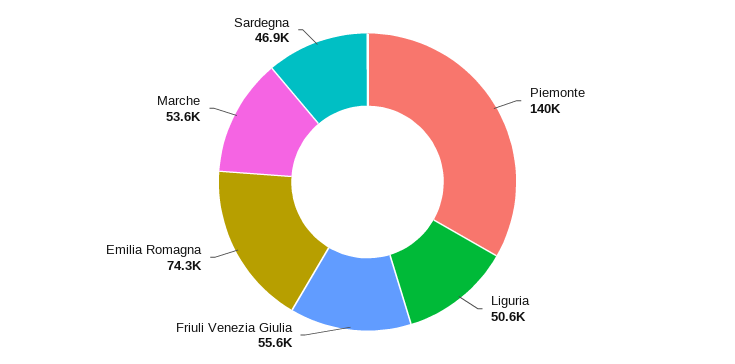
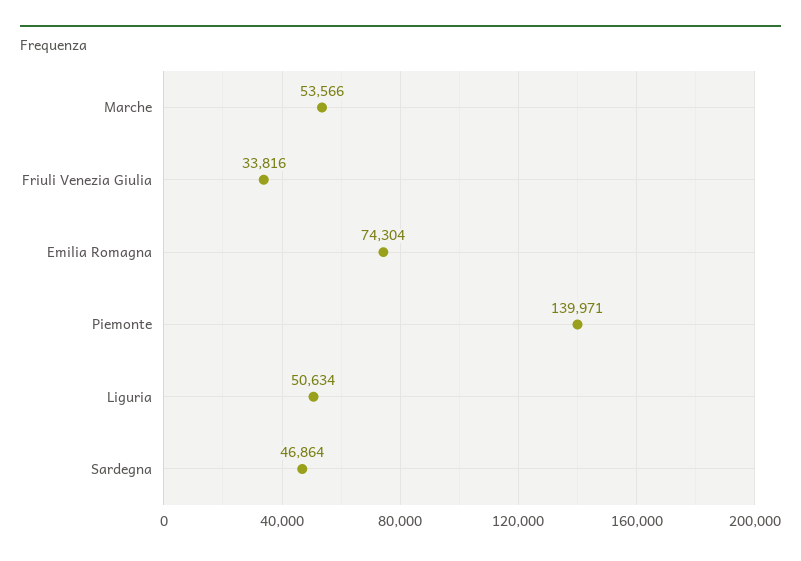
Friuli Venezia Giulia: 55600 -> 33816

